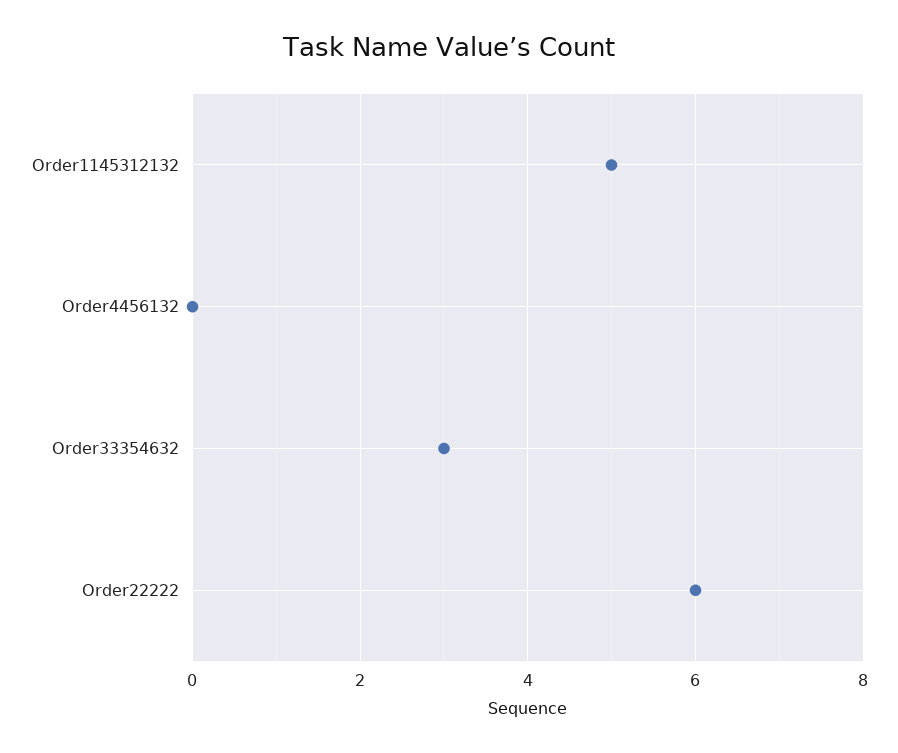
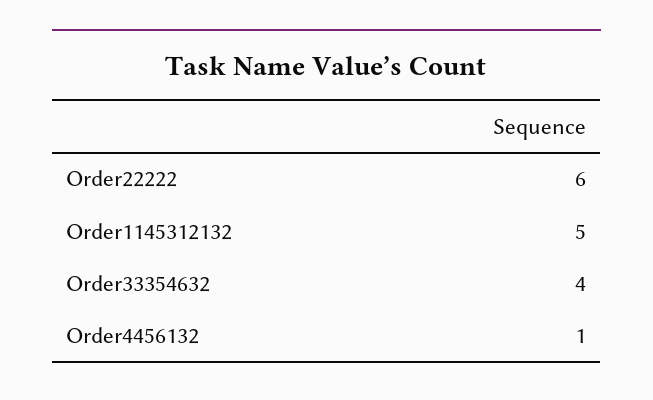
Order4456132: 0 -> 1
Order33354632: 3 -> 4

